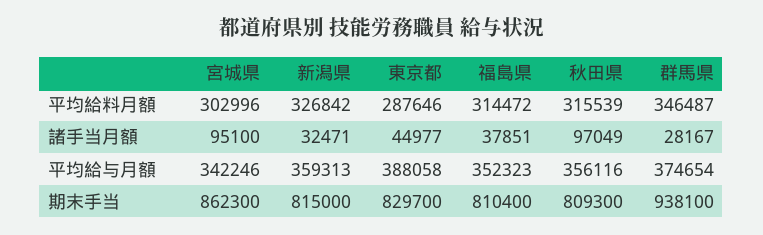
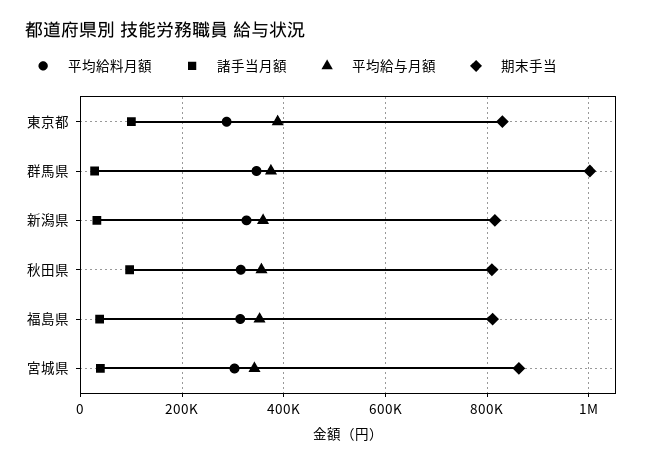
諸手当月額, 宮城県: 95100 -> 40000
諸手当月額, 東京都: 44977 -> 100000
期末手当, 群馬県: 938100 -> 1000000

